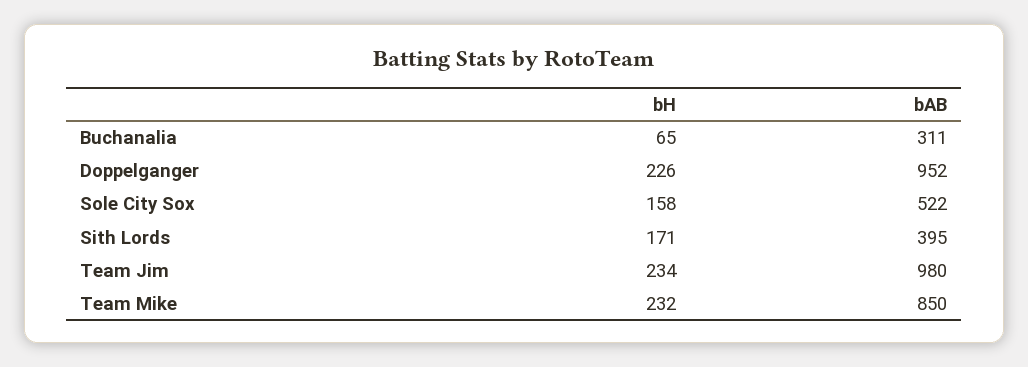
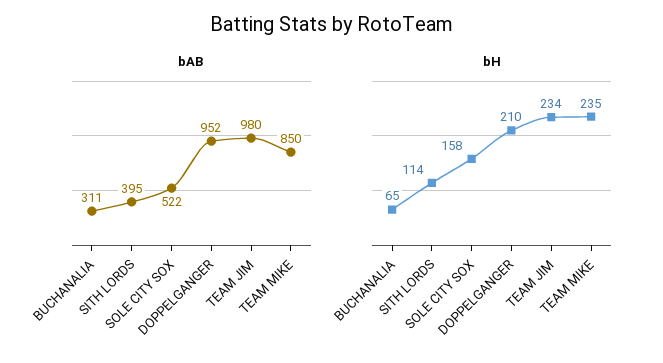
bH, Doppelganger: 226 -> 210
bH, Sith Lords: 171 -> 114
bH, Team Mike: 232 -> 235

